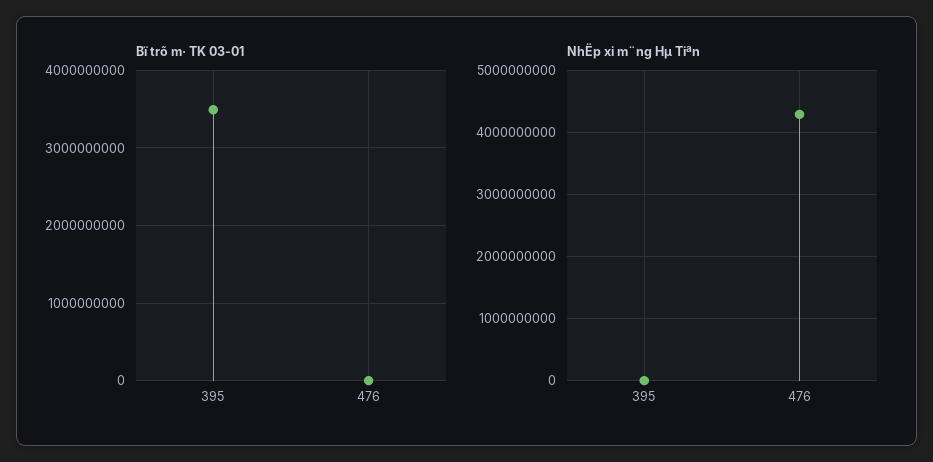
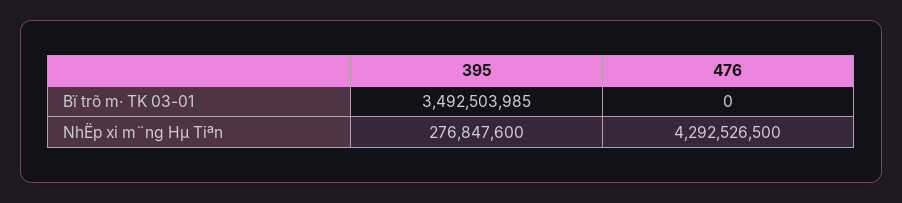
NhËp xi m¨ng Hµ Tiªn, 395: 0 -> 276847600

